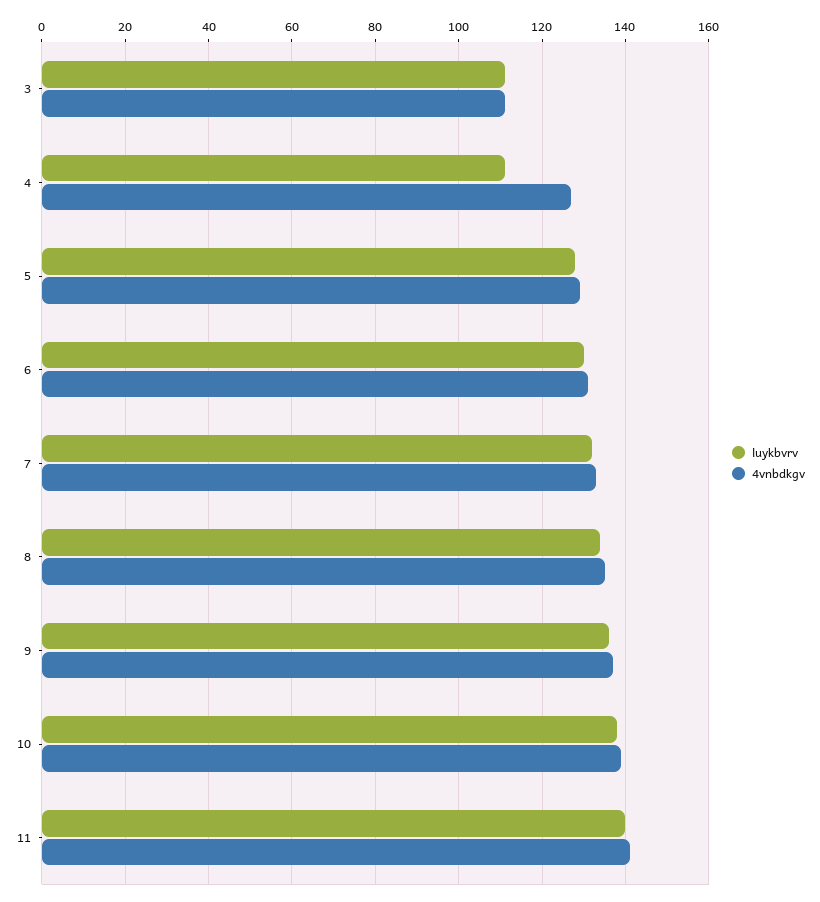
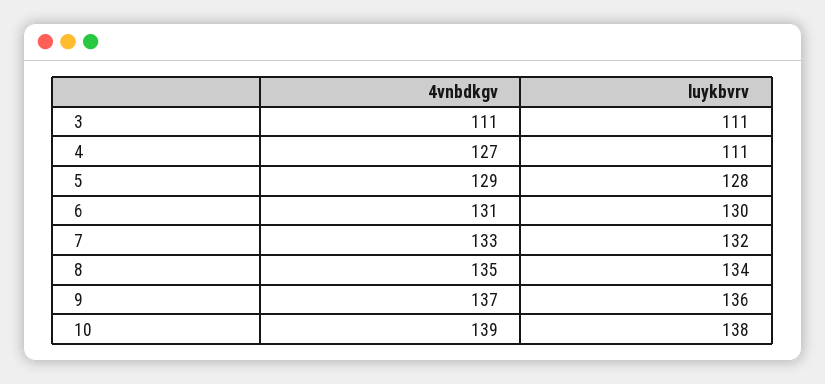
luykbvrv, 11: 140 -> none
4vnbdkgv, 11: 140 -> none

